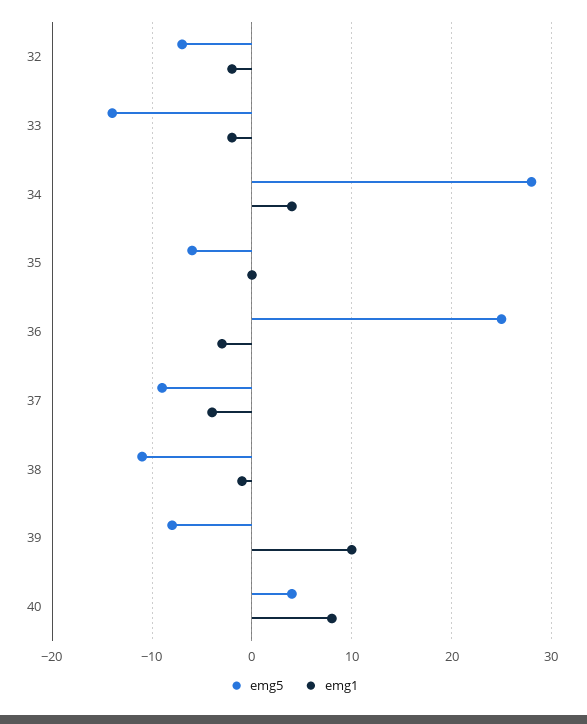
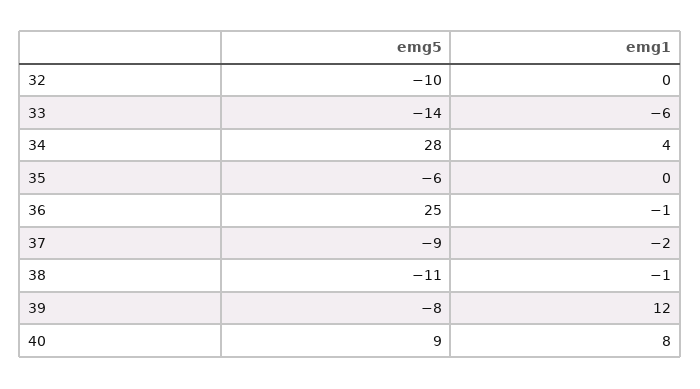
emg5, 32: -7 -> -10
emg1, 32: -2 -> 0
emg1, 33: -2 -> -6
emg1, 36: -3 -> -1
emg1, 37: -4 -> -2
emg1, 39: 10 -> 12
emg5, 40: 4 -> 9

